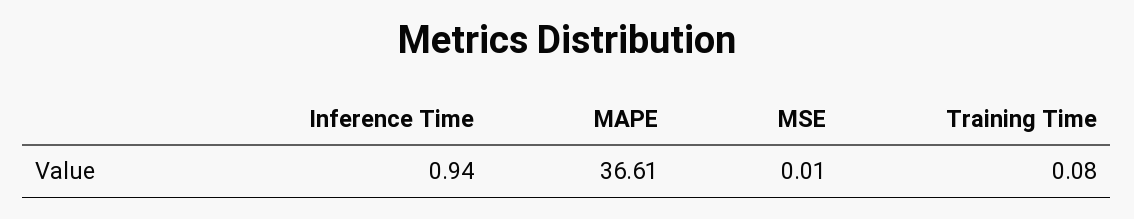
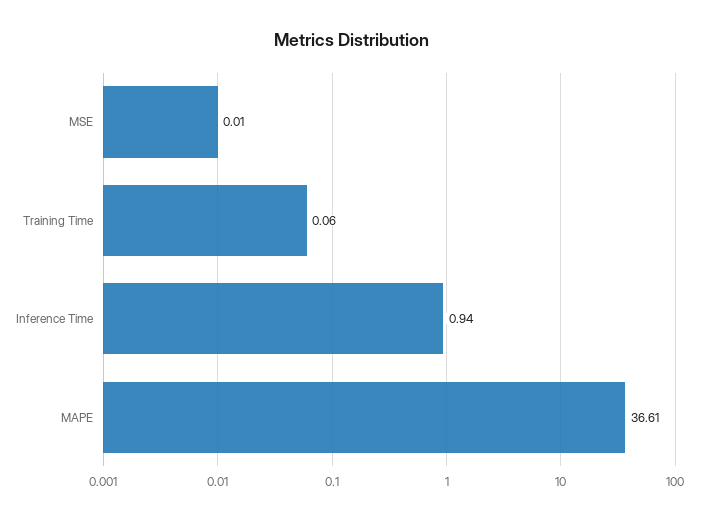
Training Time: 0.08 -> 0.06

